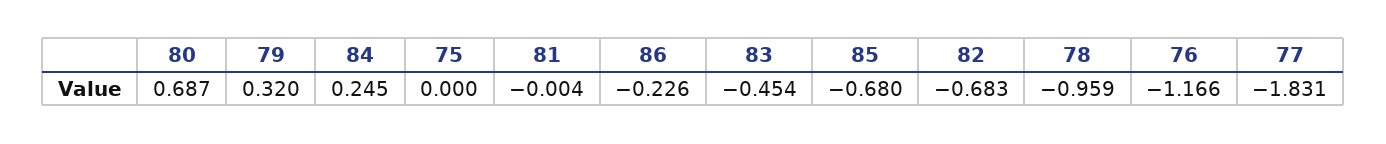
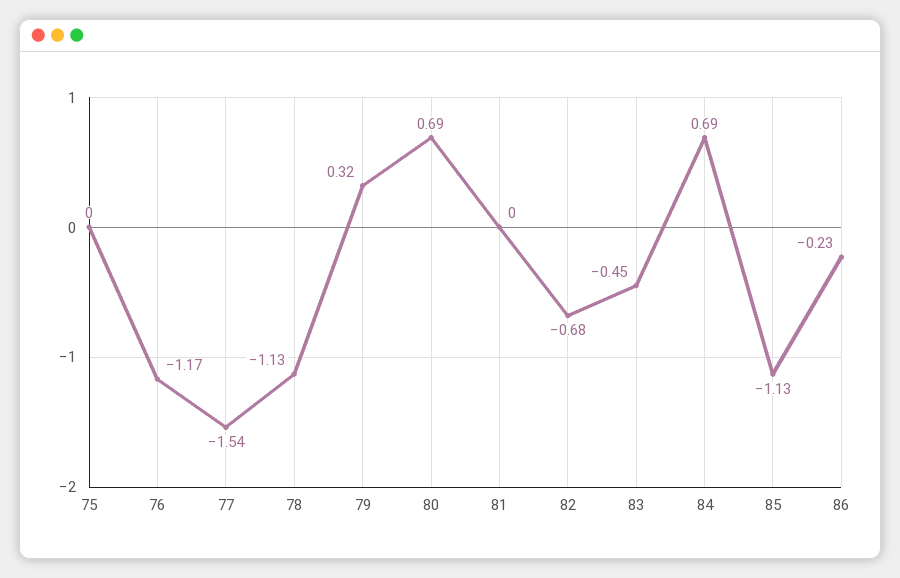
84: 0.245 -> 0.69
85: -0.68 -> -1.13
78: -0.959 -> -1.13
77: -1.831 -> -1.54

